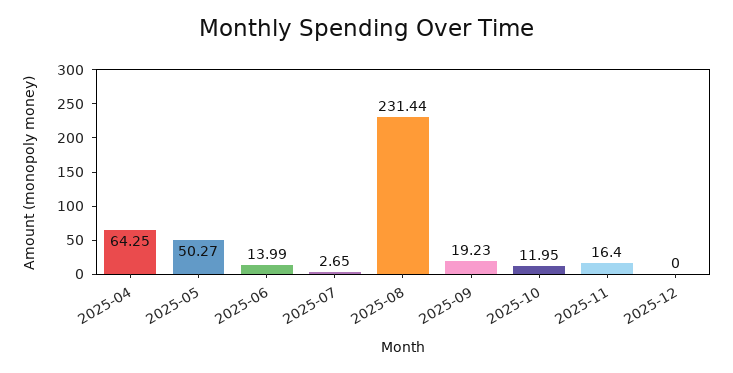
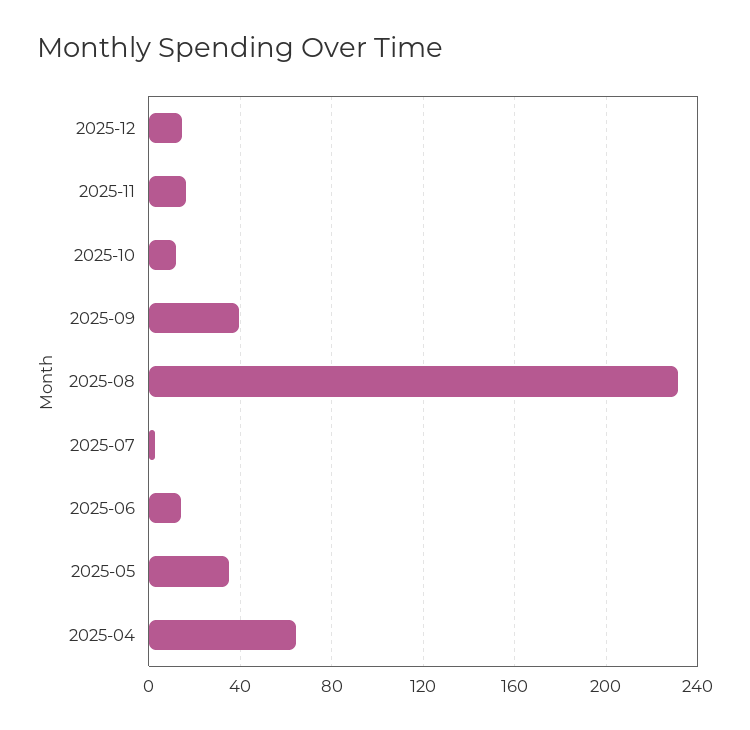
2025-05: 50.27 -> 35
2025-09: 19.23 -> 40
2025-12: 0 -> 15

